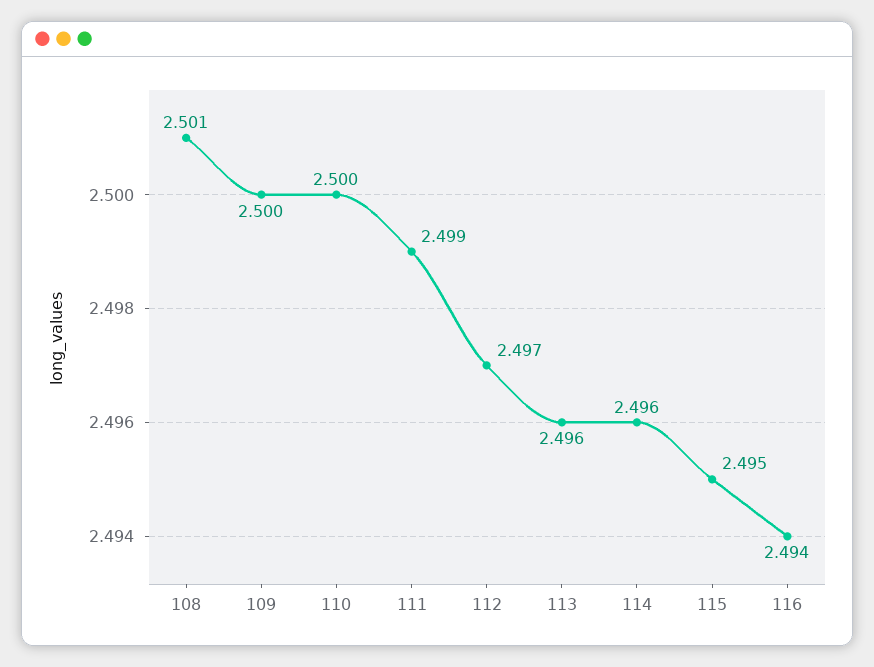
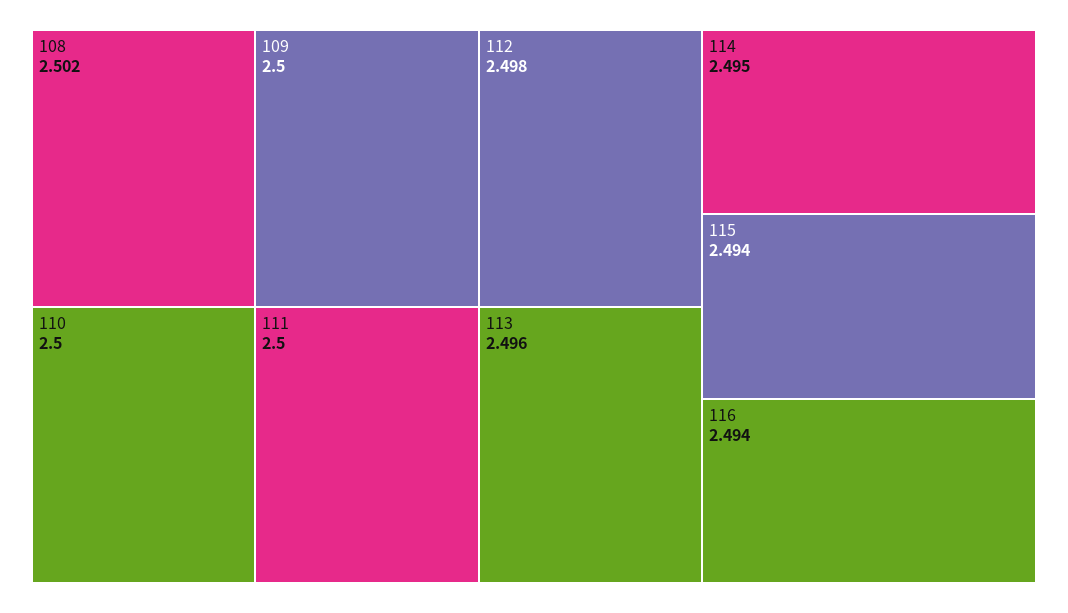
108: 2.501 -> 2.502
111: 2.499 -> 2.5
112: 2.497 -> 2.498
114: 2.496 -> 2.495
115: 2.495 -> 2.494

